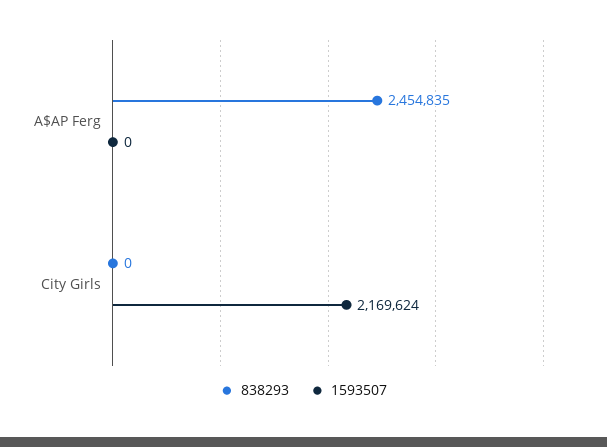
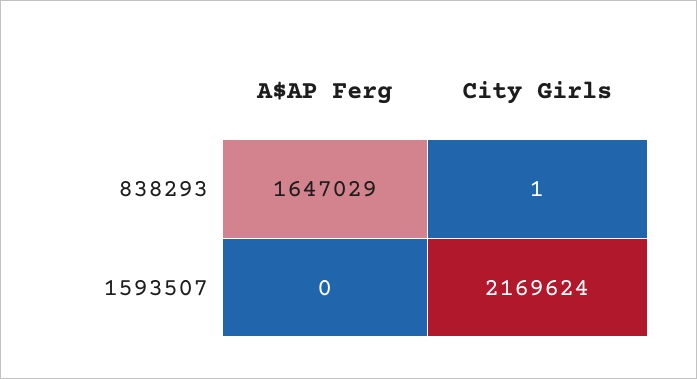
838293, A$AP Ferg: 2454835 -> 1647029
838293, City Girls: 0 -> 1

